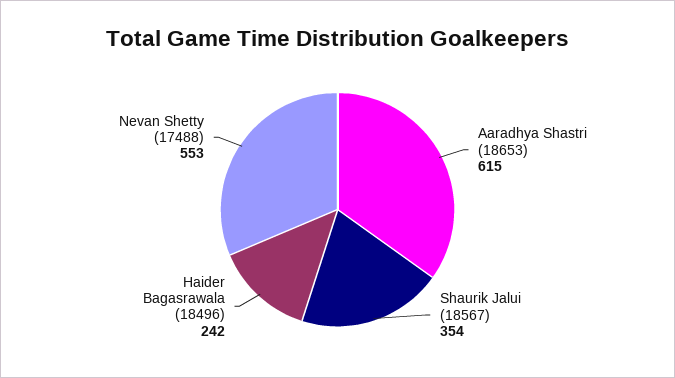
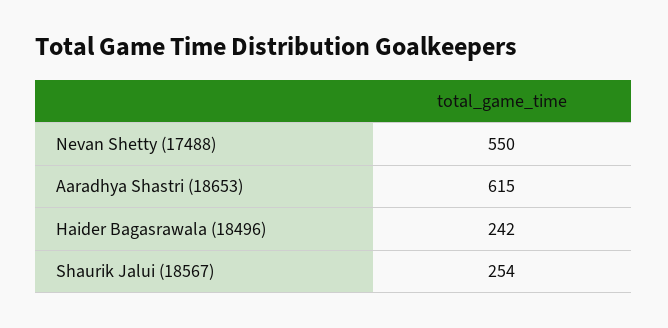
Shaurik Jalui (18567): 354 -> 254
Nevan Shetty (17488): 553 -> 550

